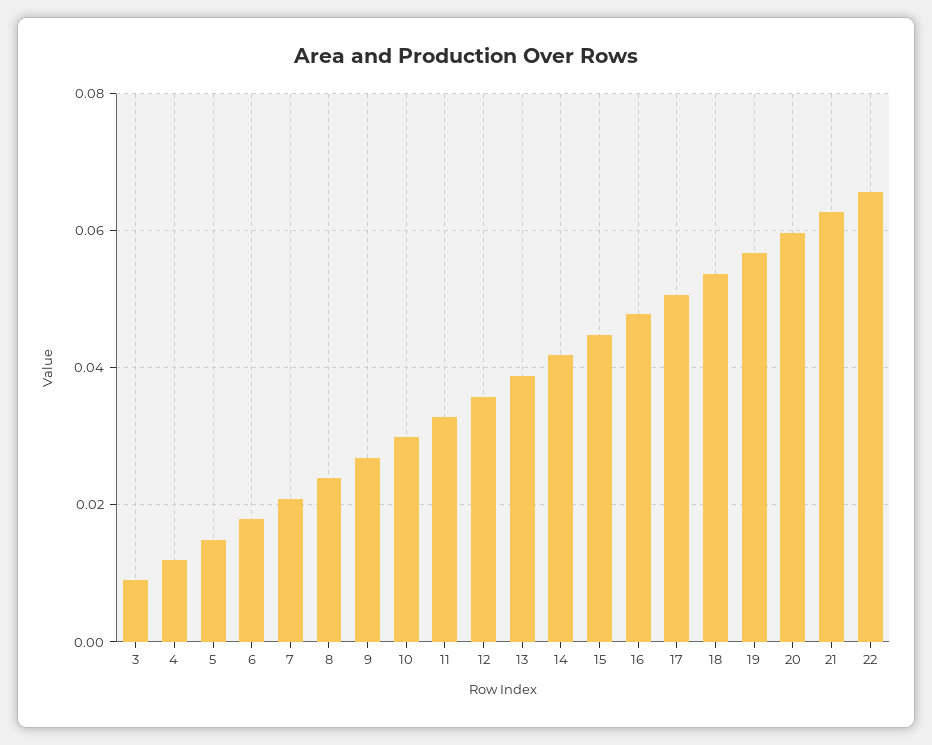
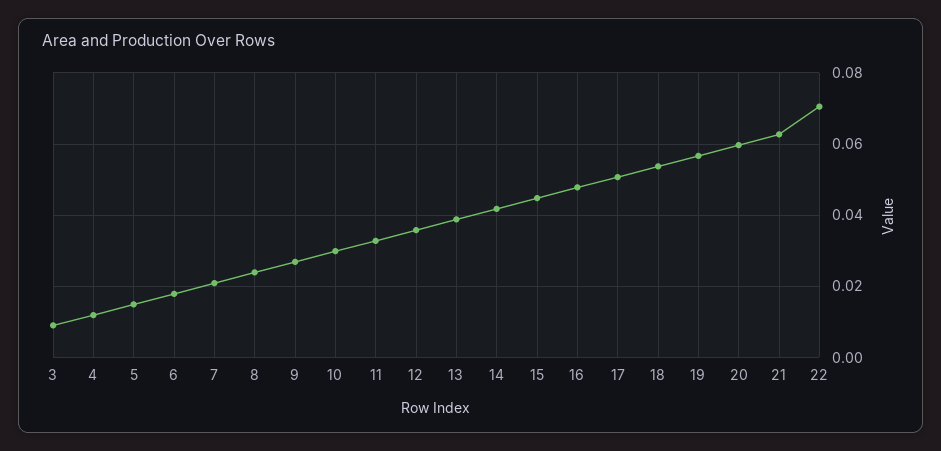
22: 0.066 -> 0.07

